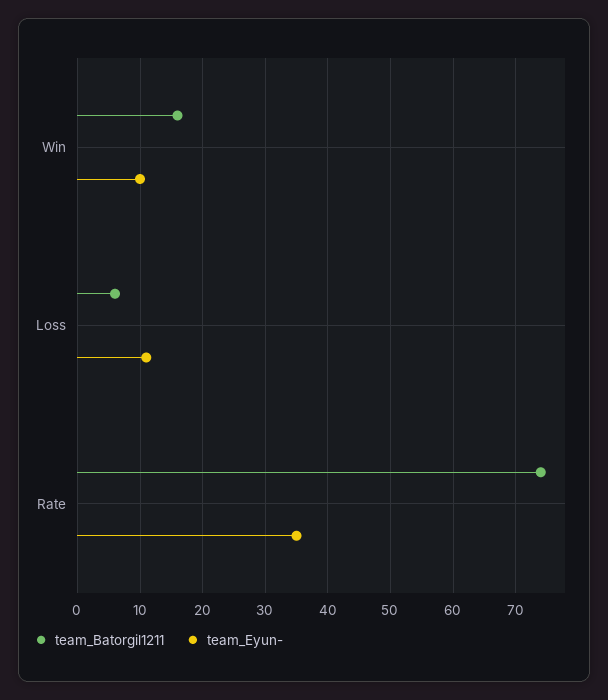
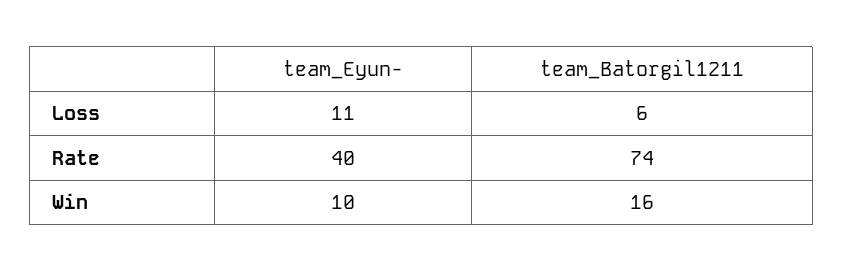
team_Eyun-, Rate: 35 -> 40

